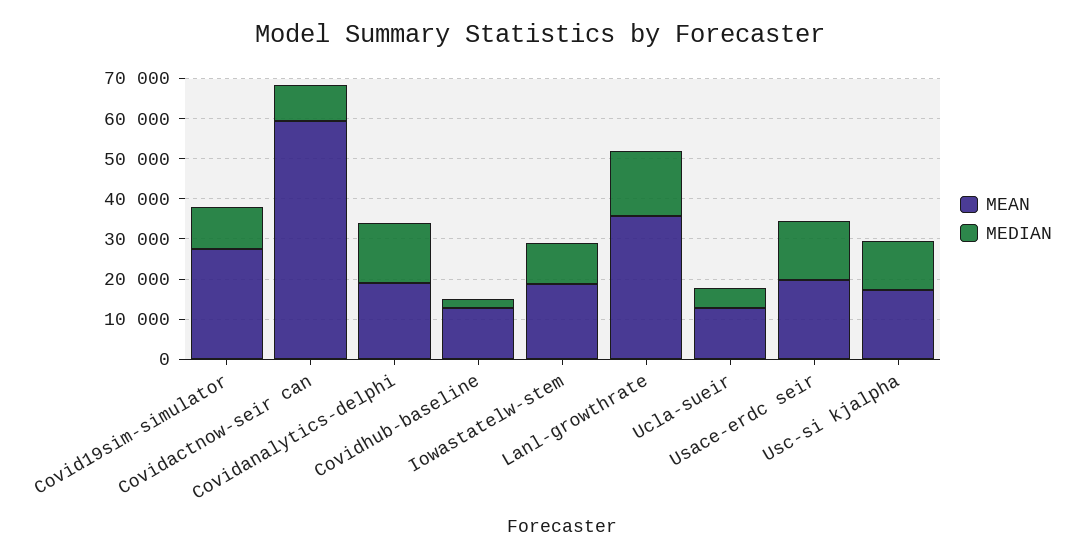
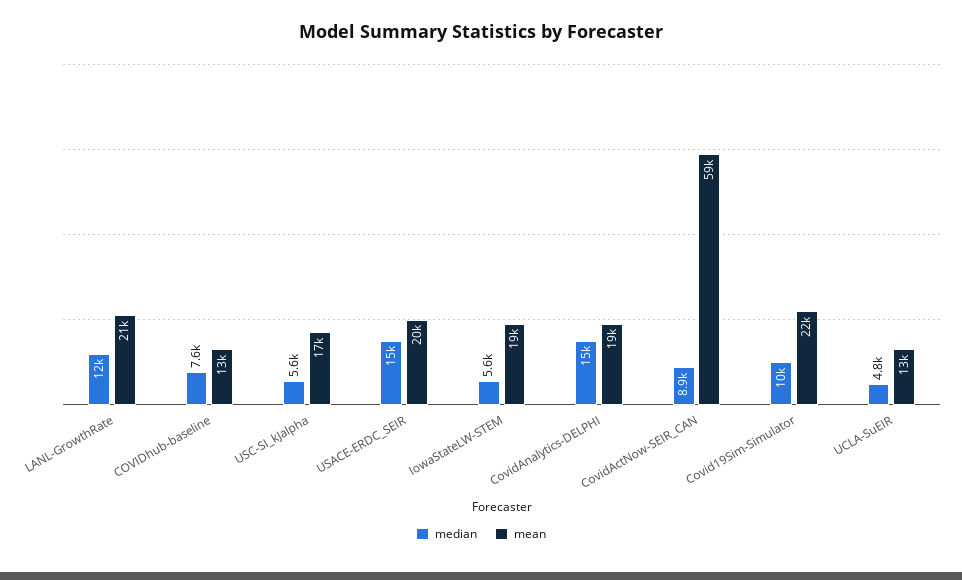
MEAN, Covid19sim-simulator: 28000 -> 22000
MEDIAN, Covidhub-baseline: 2000 -> 7600
MEDIAN, Iowastatelw-stem: 10000 -> 5600
MEAN, Lanl-growthrate: 36000 -> 21000
MEDIAN, Lanl-growthrate: 16000 -> 12000
MEDIAN, Usc-si kjalpha: 12000 -> 5600

